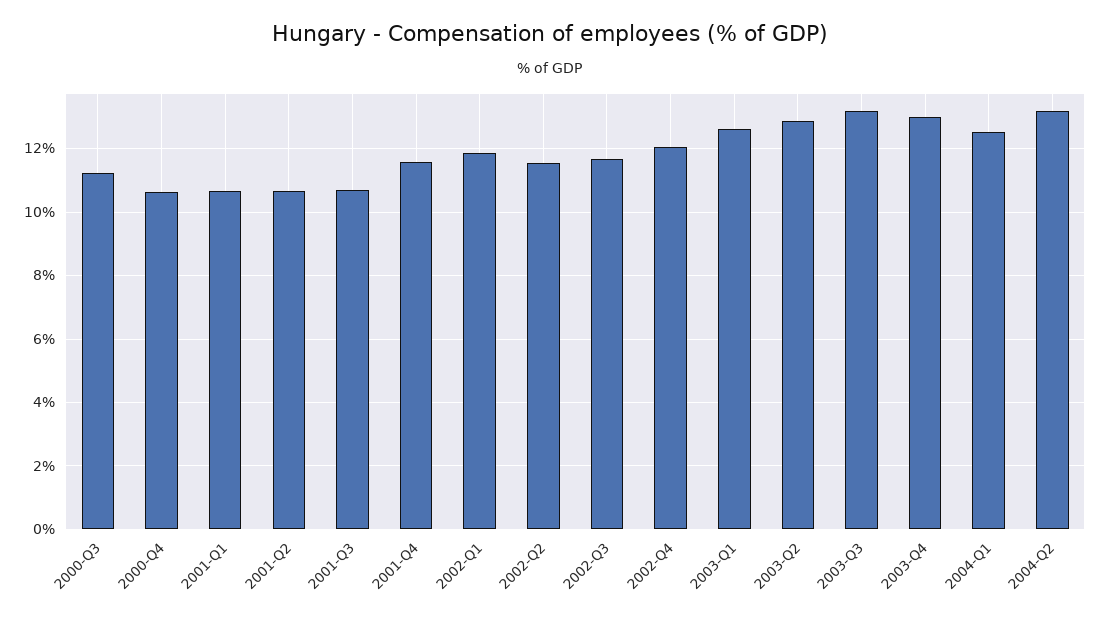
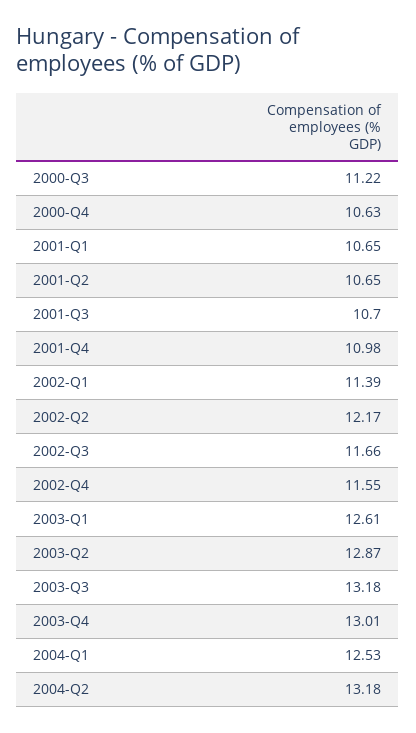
2001-Q4: 11.6 -> 10.98
2002-Q1: 11.8 -> 11.39
2002-Q2: 11.6 -> 12.17
2002-Q4: 12 -> 11.55

